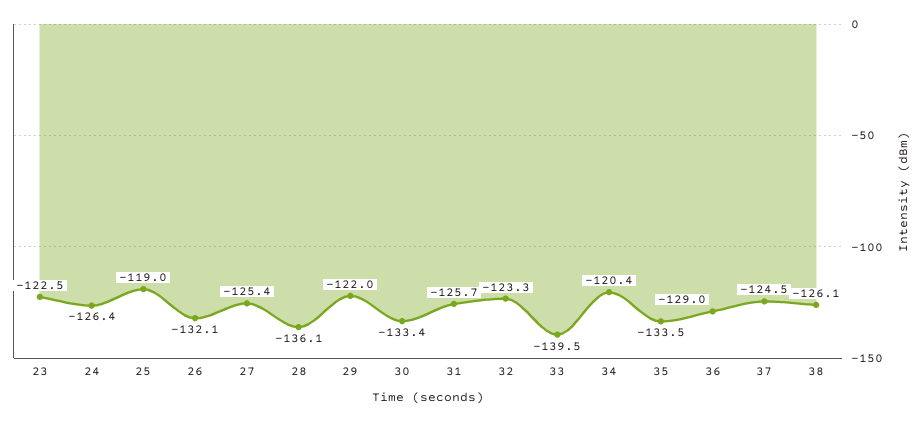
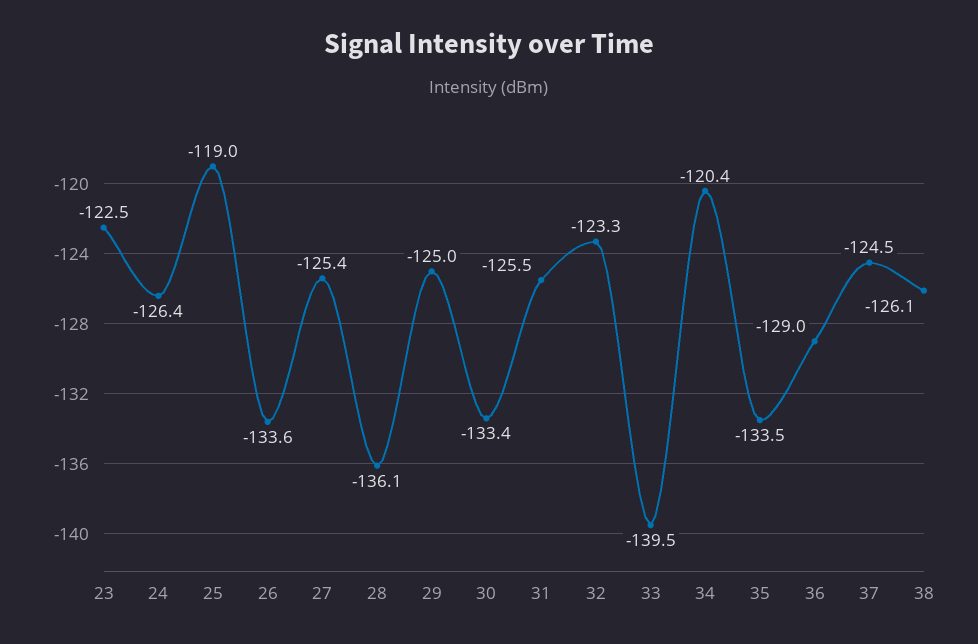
26: -132.1 -> -133.6
29: -122 -> -125
31: -125.7 -> -125.5

